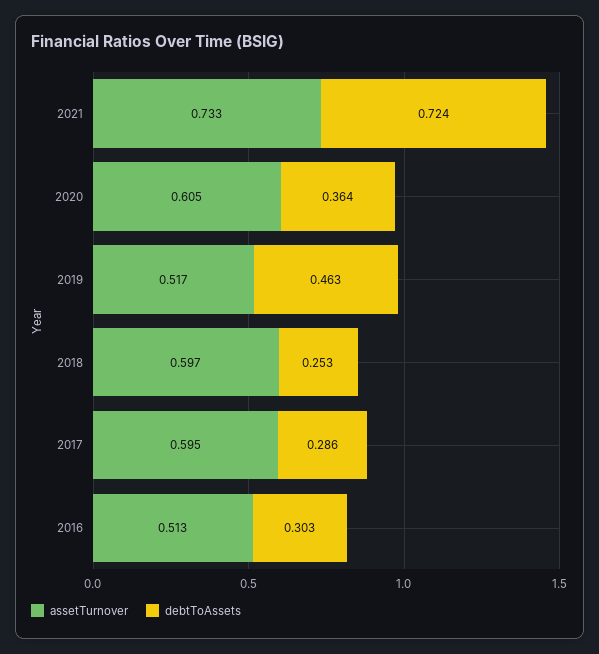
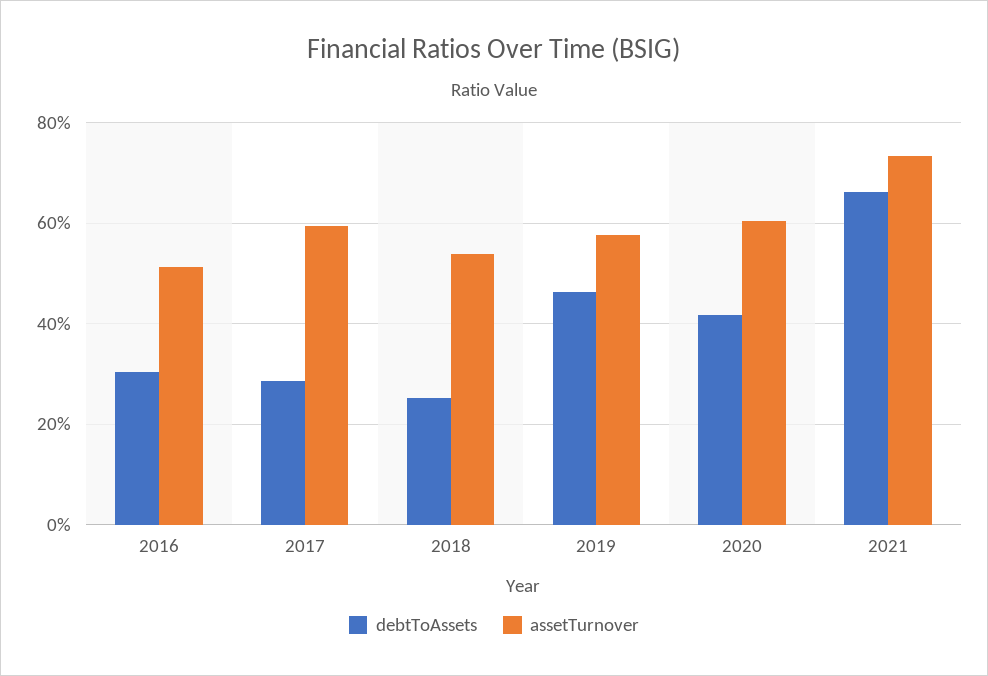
debtToAssets, 2021: 0.724 -> 0.66
debtToAssets, 2020: 0.364 -> 0.42
assetTurnover, 2019: 0.517 -> 0.58
assetTurnover, 2018: 0.597 -> 0.54

